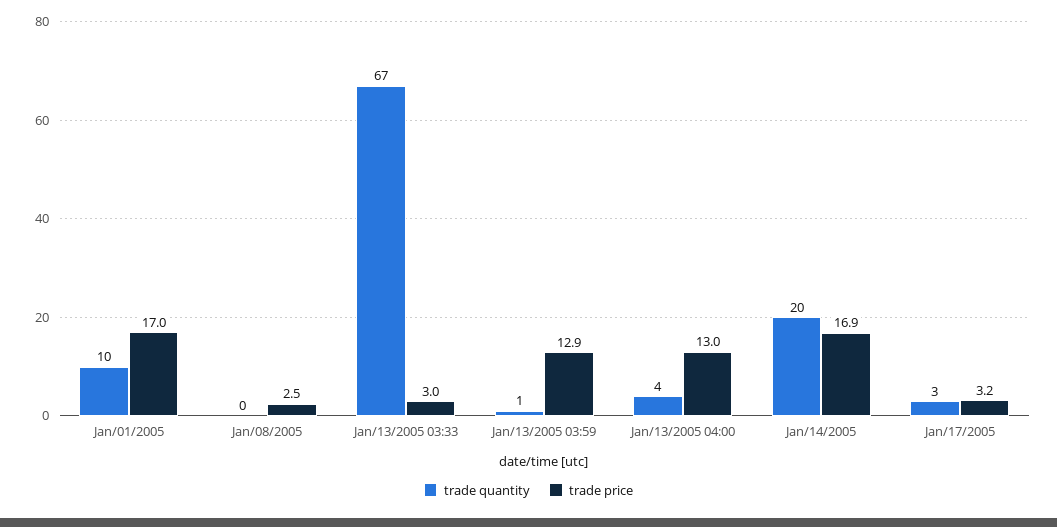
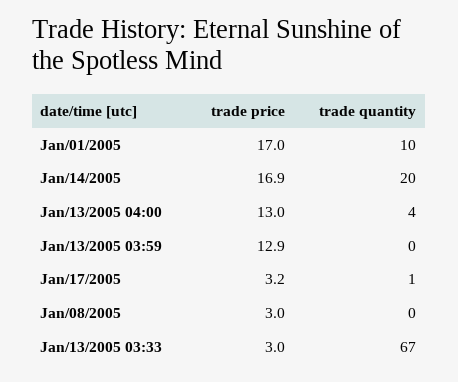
trade price, Jan/08/2005: 2.5 -> 3
trade quantity, Jan/13/2005 03:59: 1 -> 0
trade quantity, Jan/17/2005: 3 -> 1

